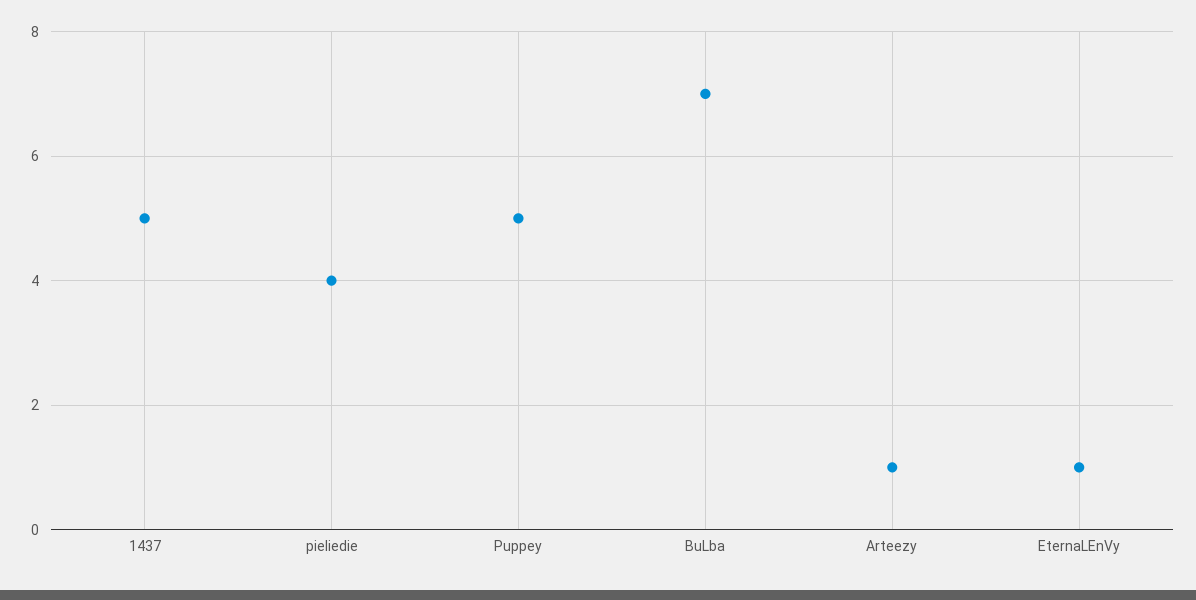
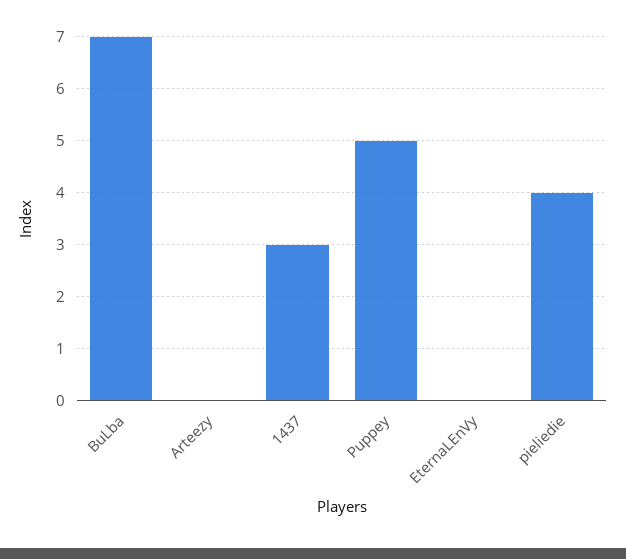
1437: 5 -> 3
Arteezy: 1 -> 0
EternaLEnVy: 1 -> 0

